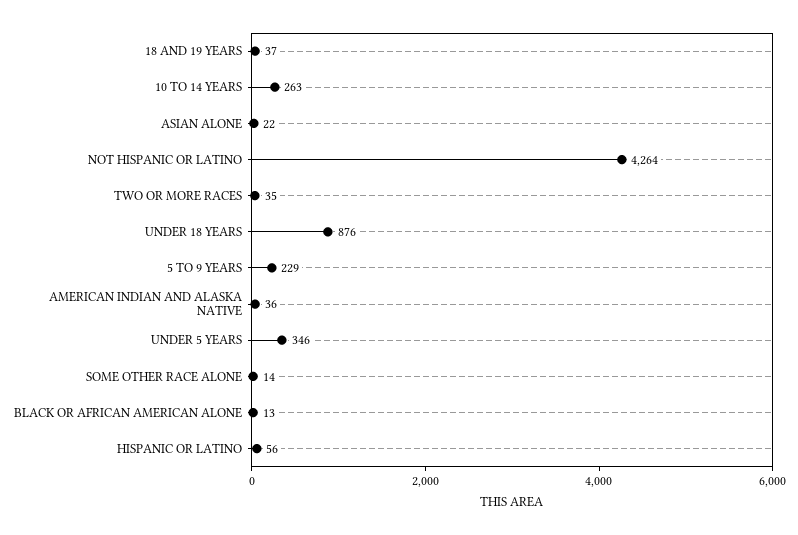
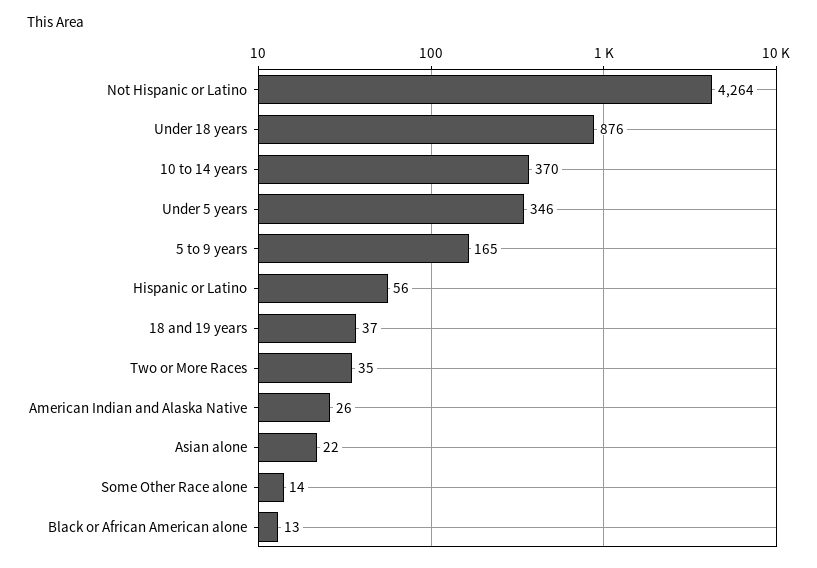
10 TO 14 YEARS: 263 -> 370
5 TO 9 YEARS: 229 -> 165
AMERICAN INDIAN AND ALASKA NATIVE: 36 -> 26

